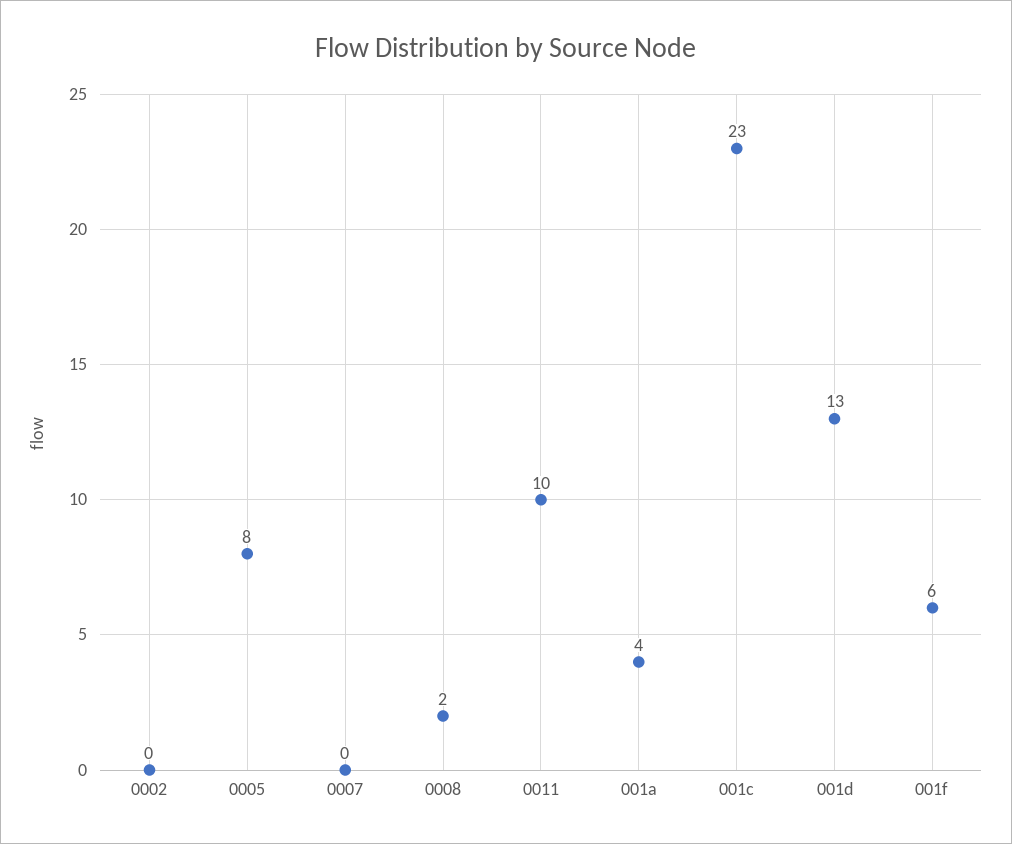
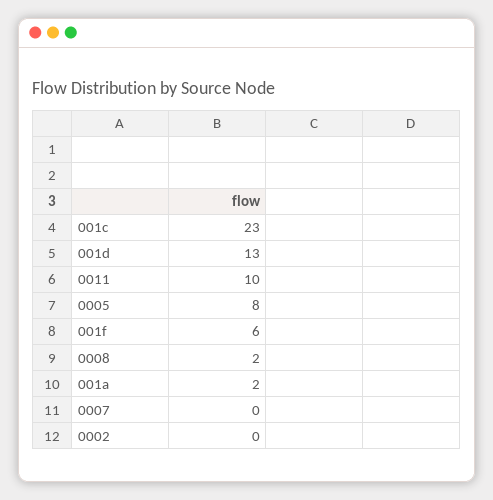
001a: 4 -> 2

